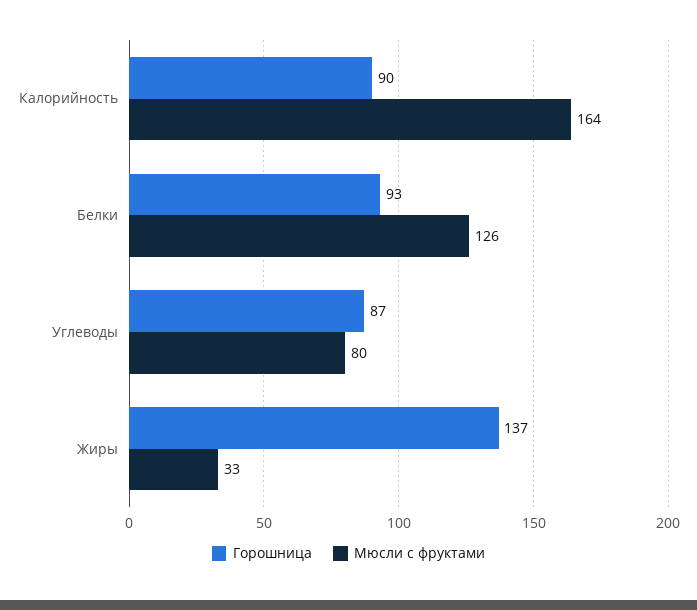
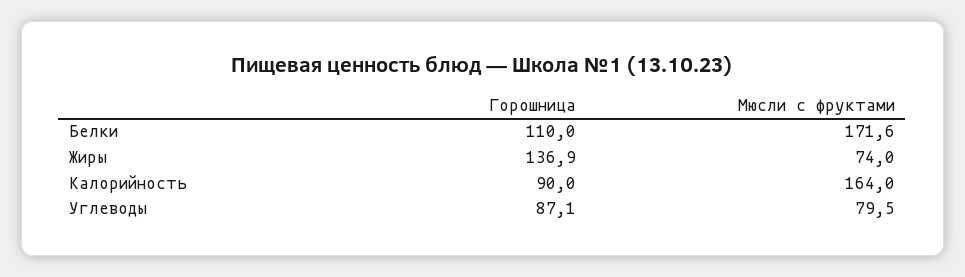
Горошница, Белки: 93 -> 110
Мюсли с фруктами, Белки: 126 -> 171.6
Мюсли с фруктами, Жиры: 33 -> 74

